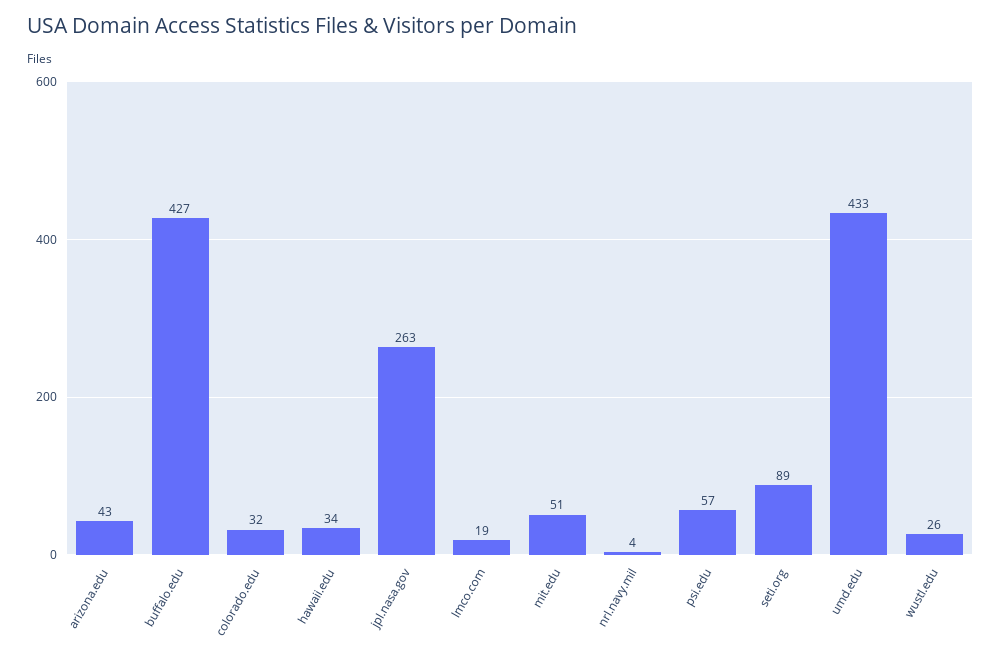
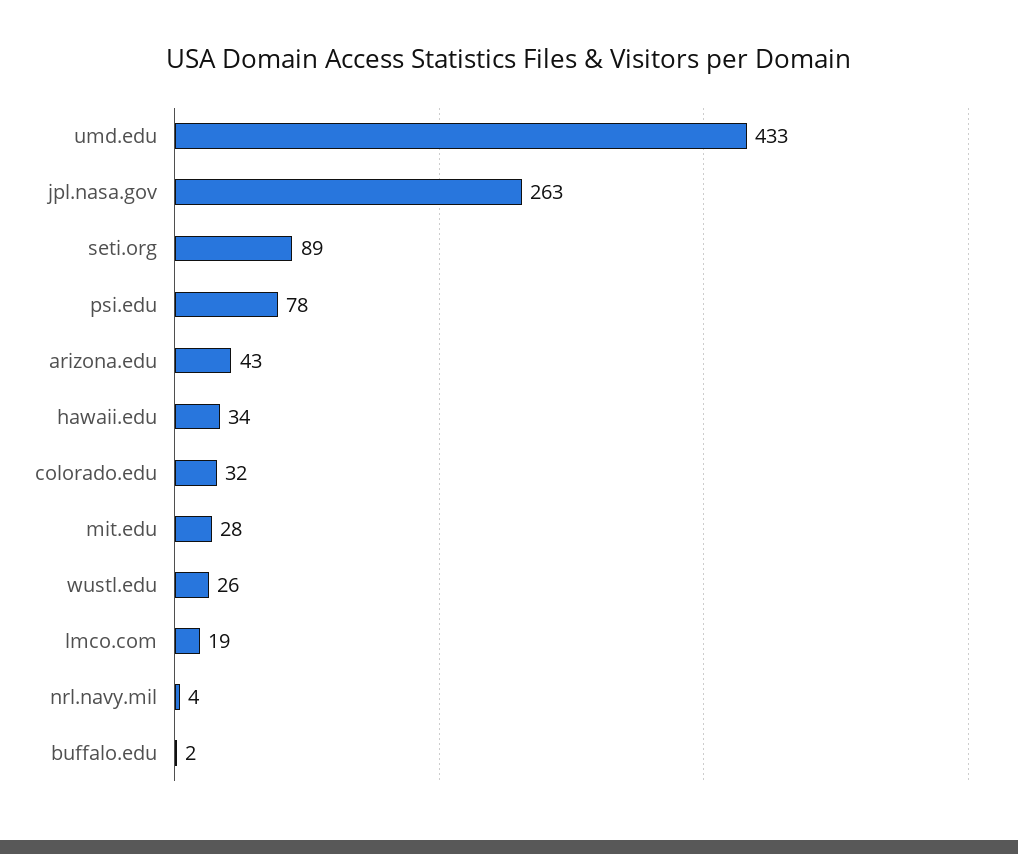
buffalo.edu: 427 -> 2
mit.edu: 51 -> 28
psi.edu: 57 -> 78

